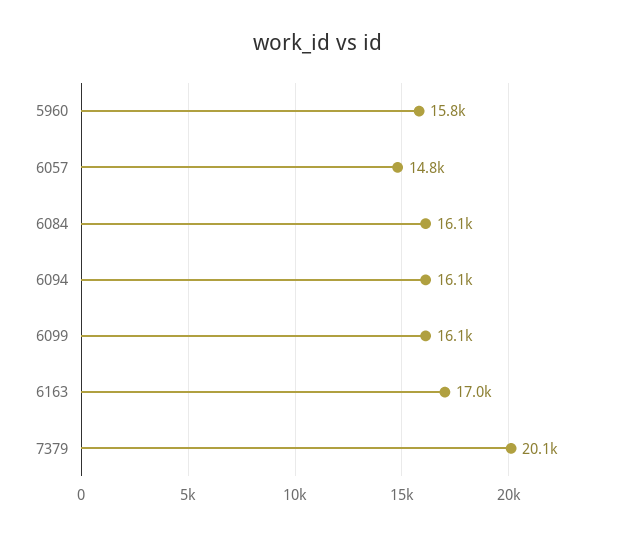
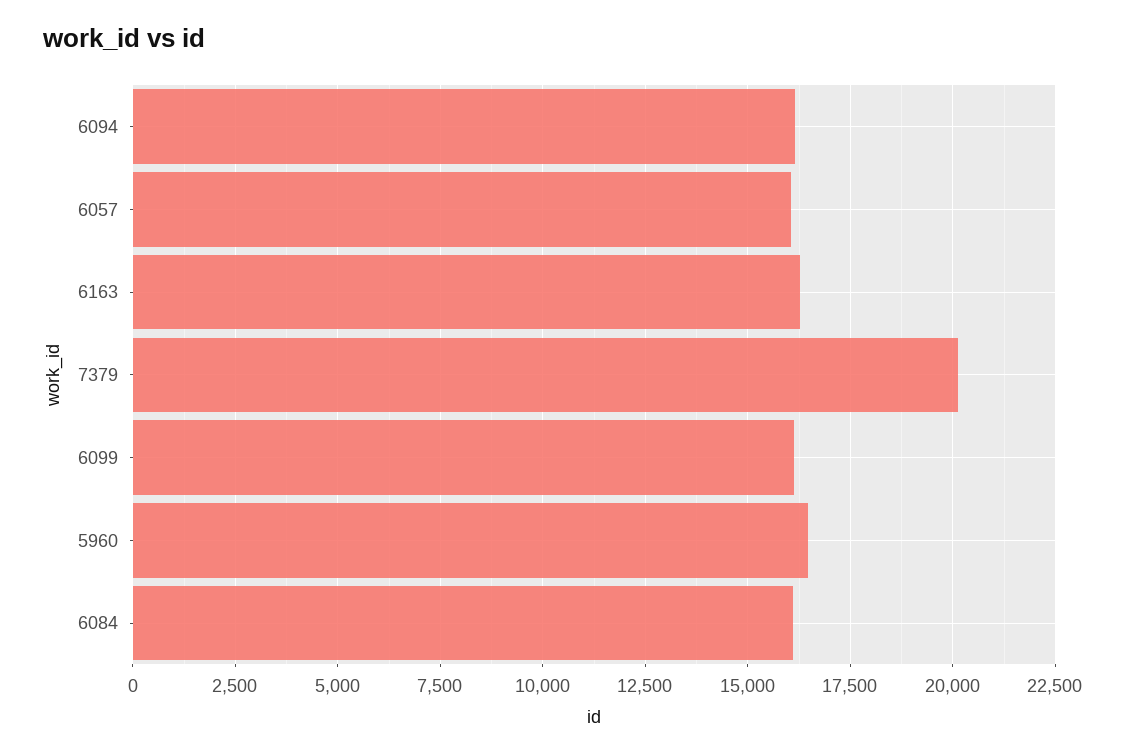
5960: 15800 -> 16500
6057: 14800 -> 16000
6163: 17000 -> 16250

